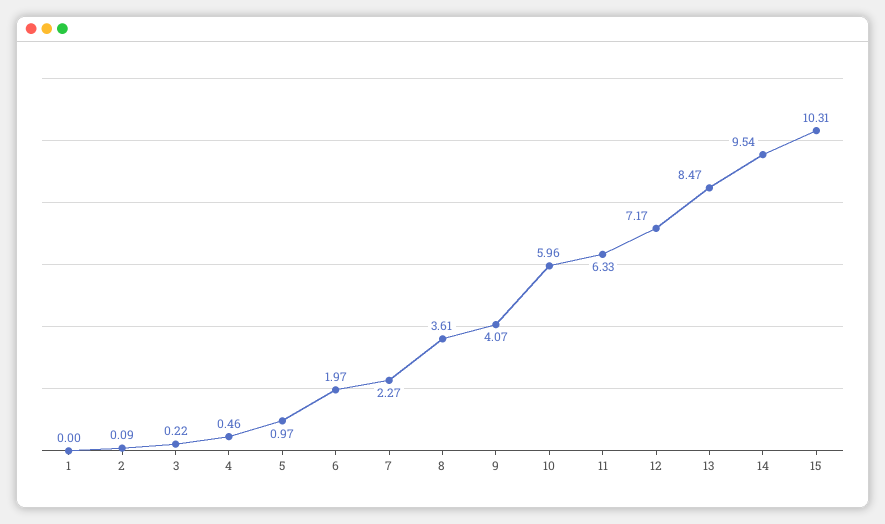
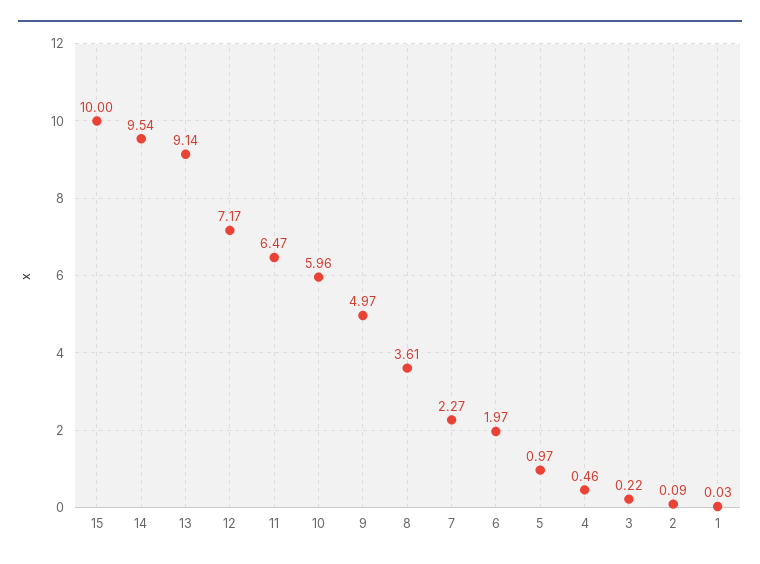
1: 0 -> 0.03
9: 4.07 -> 4.97
11: 6.33 -> 6.47
13: 8.47 -> 9.14
15: 10.31 -> 10

